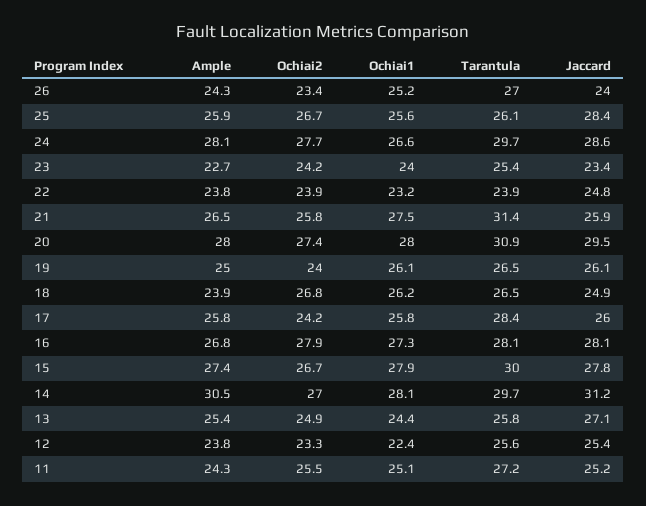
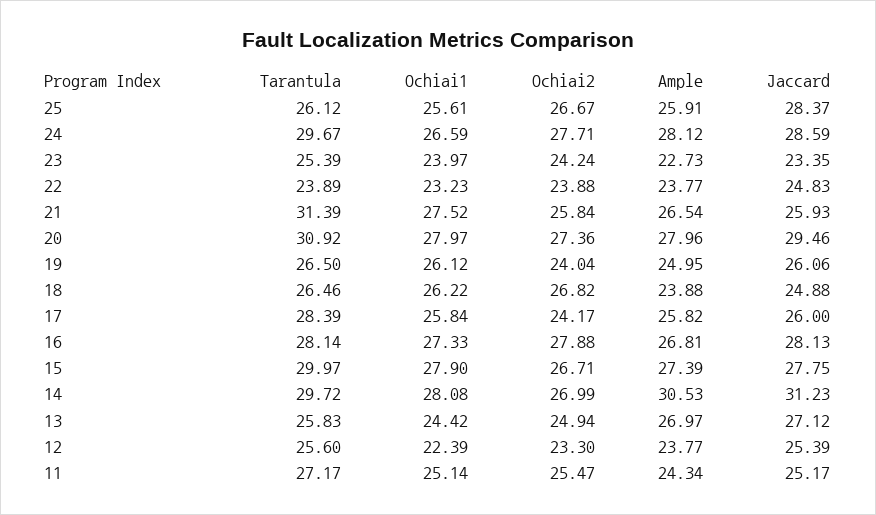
Ample, 26: 24.3 -> none
Ochiai2, 26: 23.4 -> none
Ochiai1, 26: 25.2 -> none
Tarantula, 26: 27 -> none
Jaccard, 26: 24 -> none
Ample, 13: 25.4 -> 26.97

